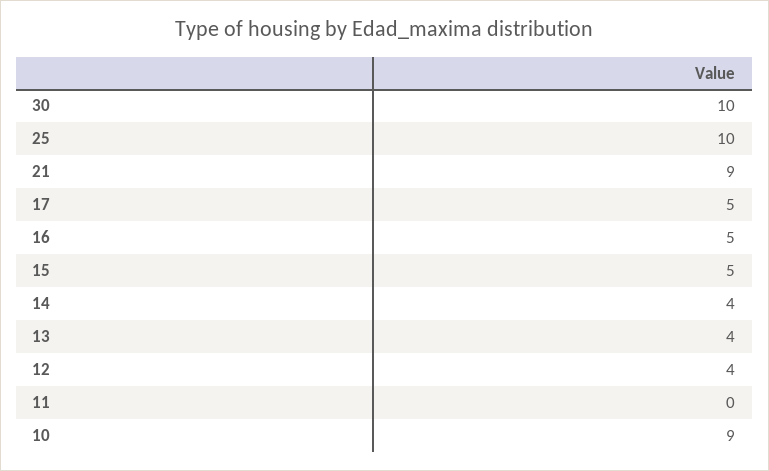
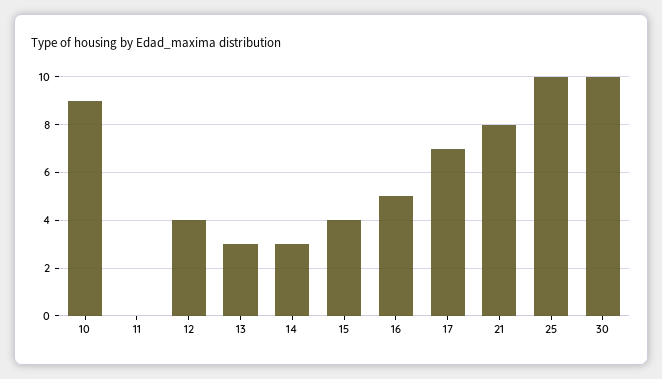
21: 9 -> 8
17: 5 -> 7
15: 5 -> 4
14: 4 -> 3
13: 4 -> 3

